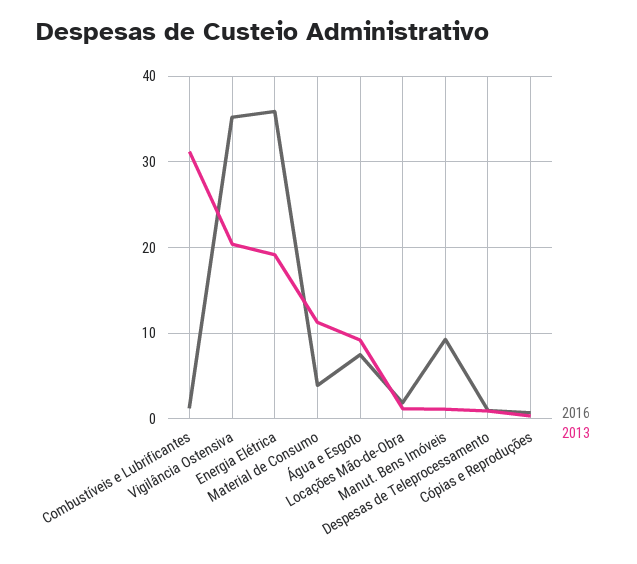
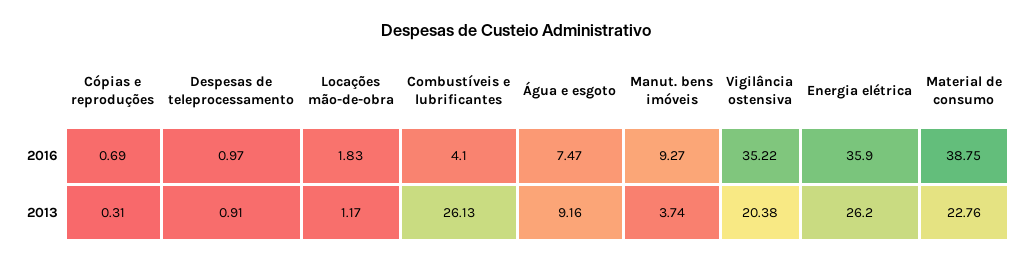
2016, Combustíveis e Lubrificantes: 1 -> 4.1
2013, Combustíveis e Lubrificantes: 31 -> 26.13
2013, Energia Elétrica: 19 -> 26.2
2016, Material de Consumo: 4 -> 38.75
2013, Material de Consumo: 11 -> 22.76
2013, Manut. Bens Imóveis: 1 -> 3.74

